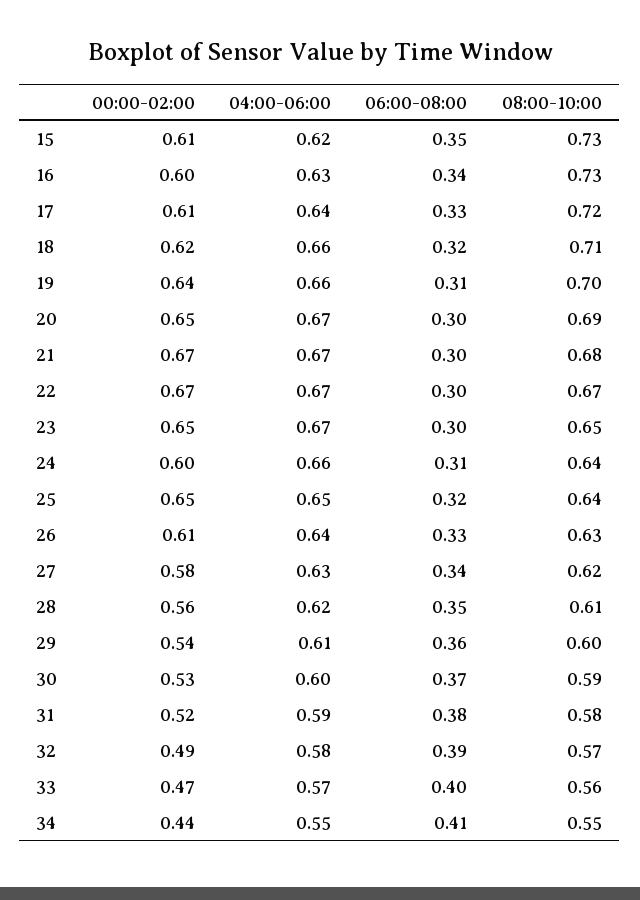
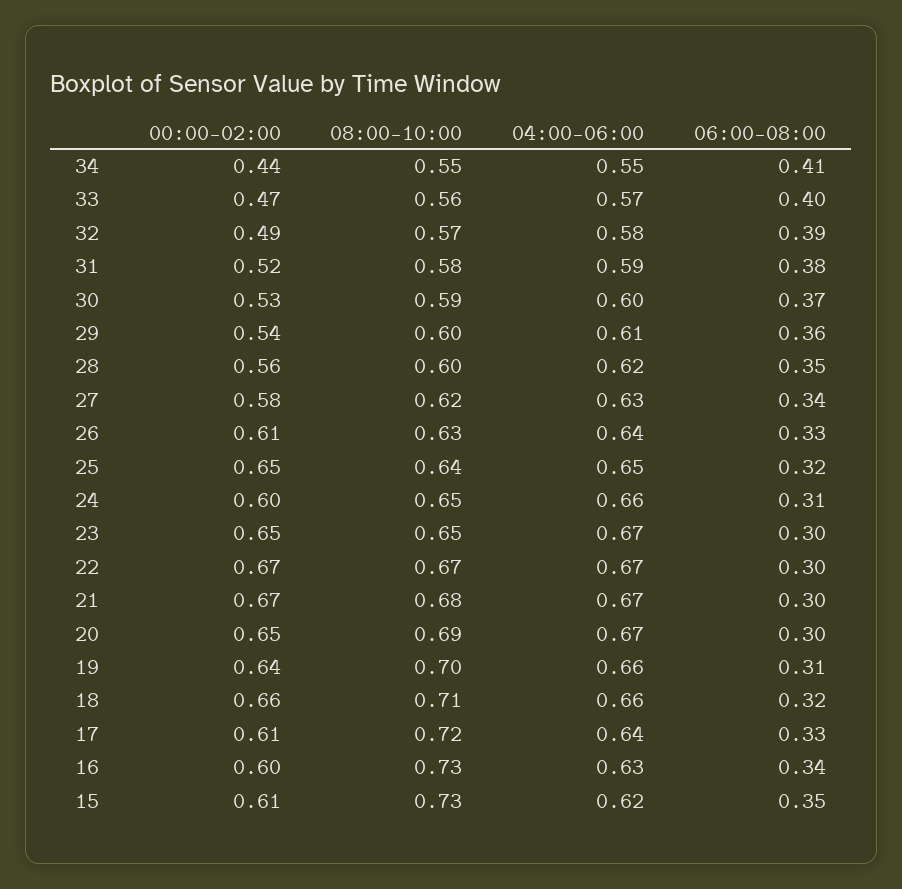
00:00-02:00, 18: 0.62 -> 0.66
08:00-10:00, 24: 0.64 -> 0.65
08:00-10:00, 28: 0.61 -> 0.6

